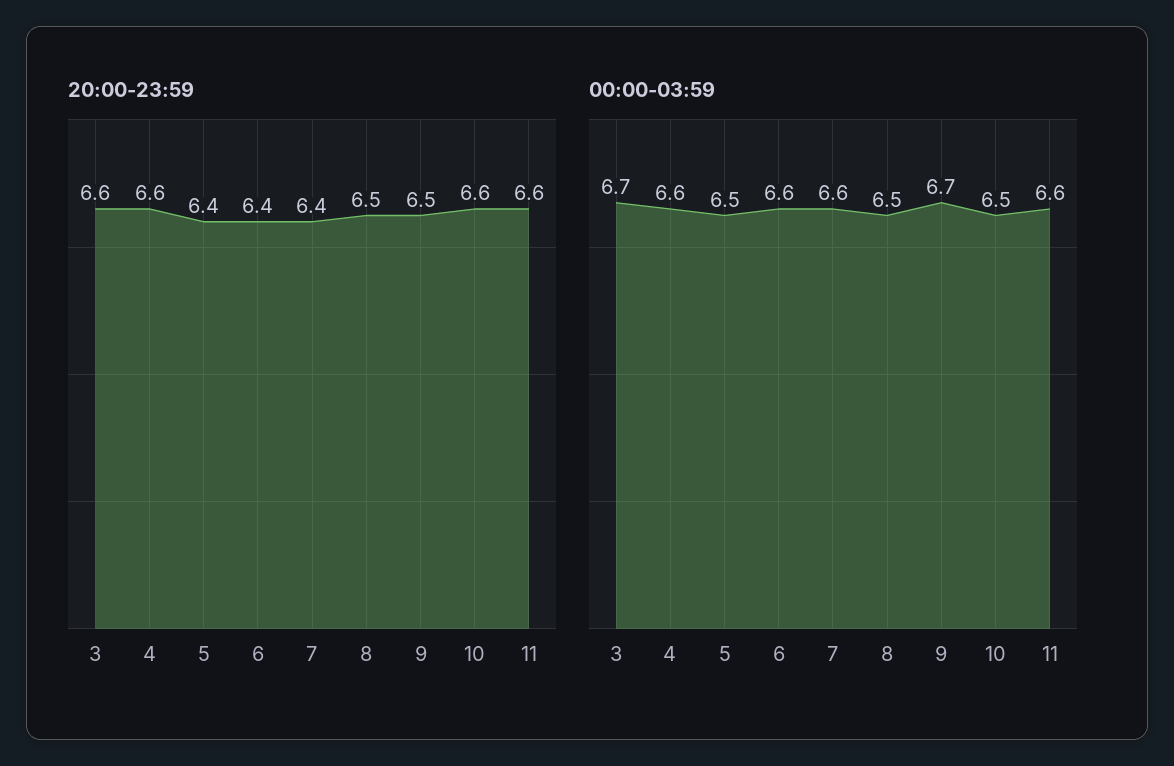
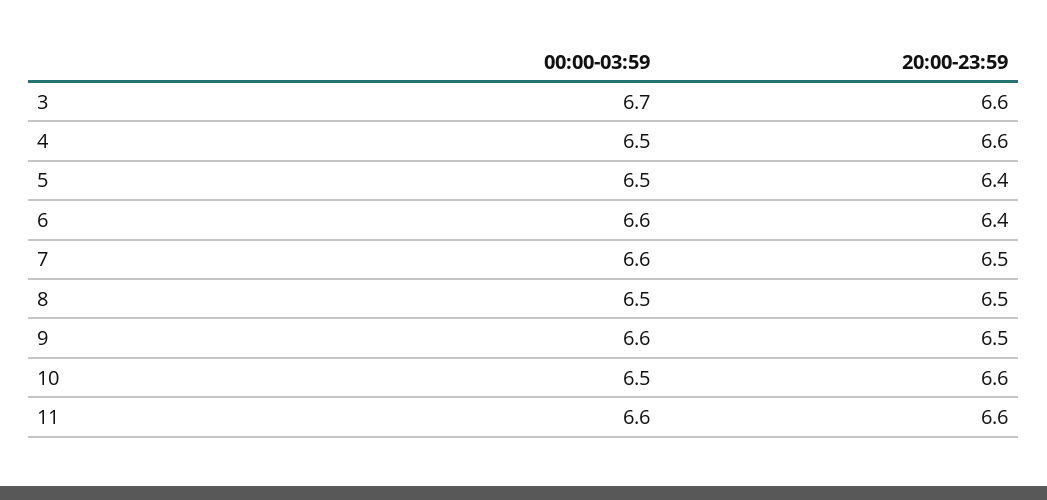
20:00-23:59, 7: 6.4 -> 6.5
00:00-03:59, 4: 6.6 -> 6.5
00:00-03:59, 9: 6.7 -> 6.6

